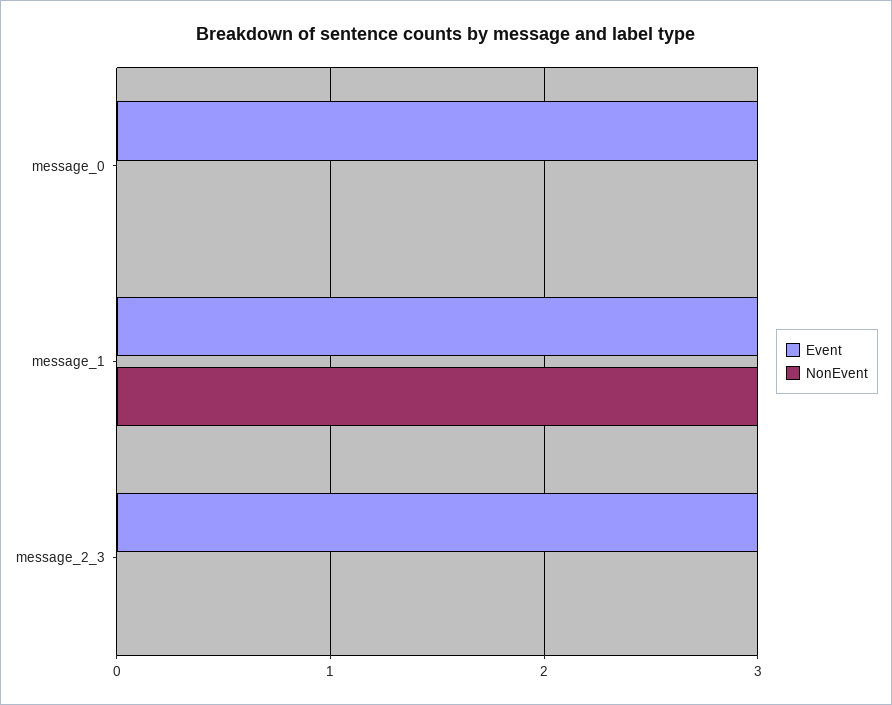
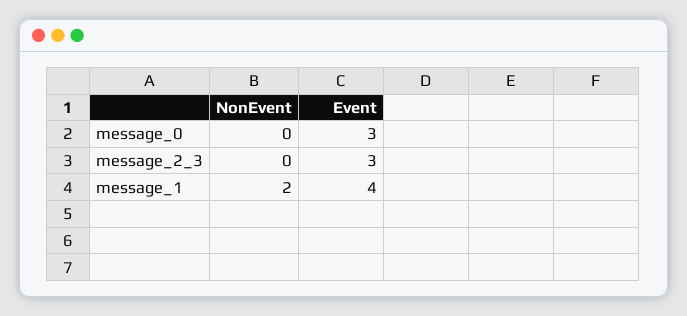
Event, message_1: 3 -> 4
NonEvent, message_1: 3 -> 2

